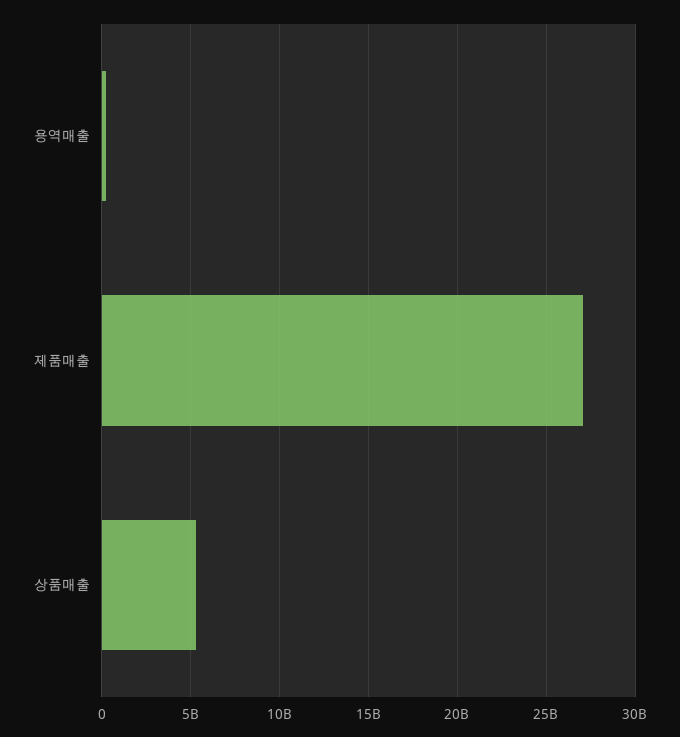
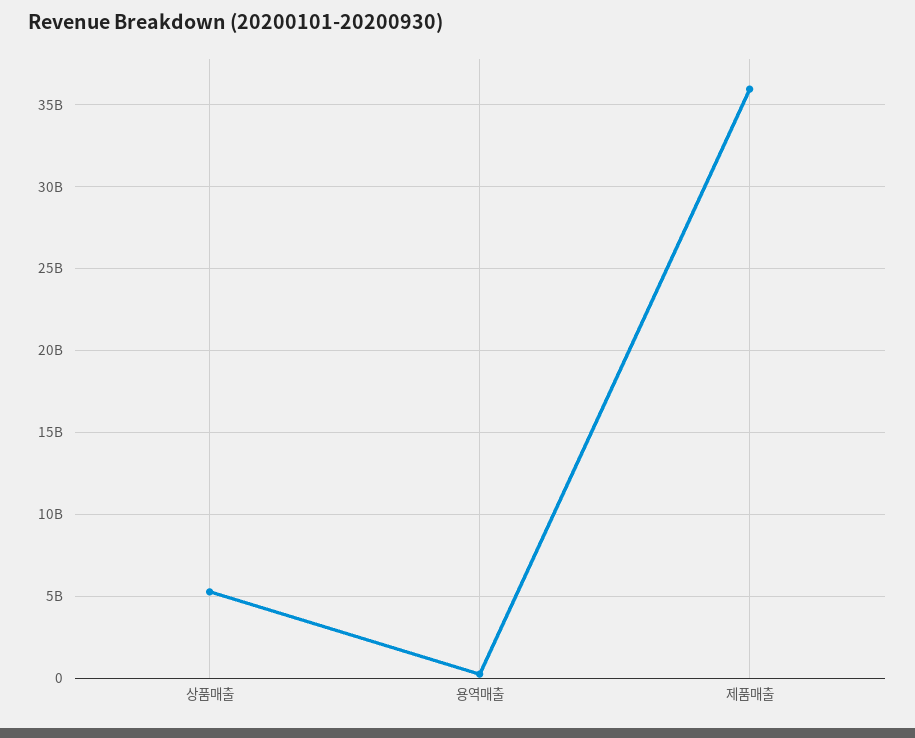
제품매출: 27000000000 -> 36000000000

